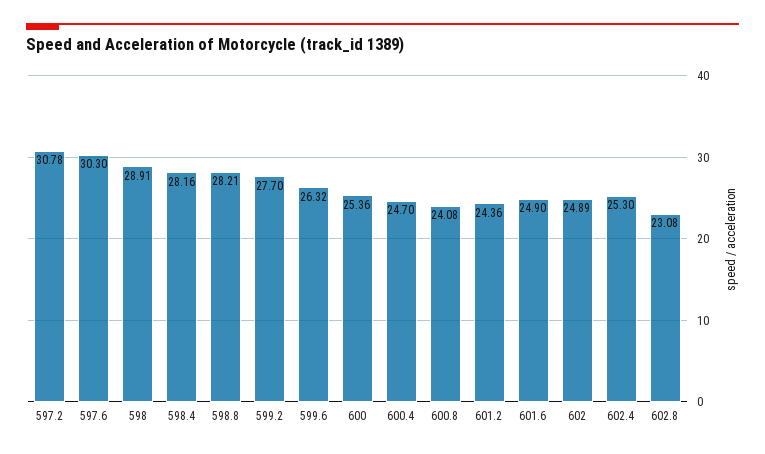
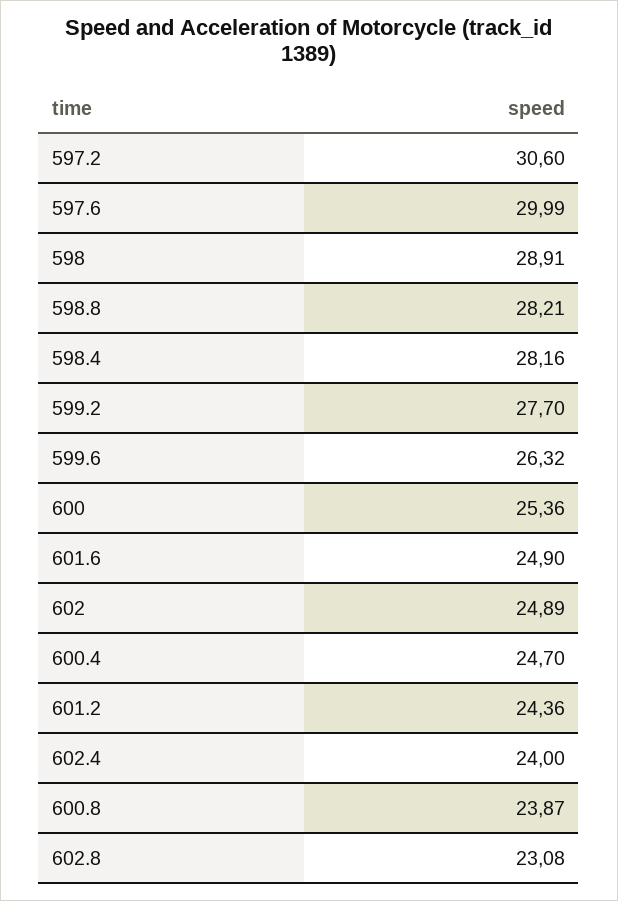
597.2: 30.78 -> 30.6
597.6: 30.3 -> 29.99
600.8: 24.08 -> 23.87
602.4: 25.3 -> 24

